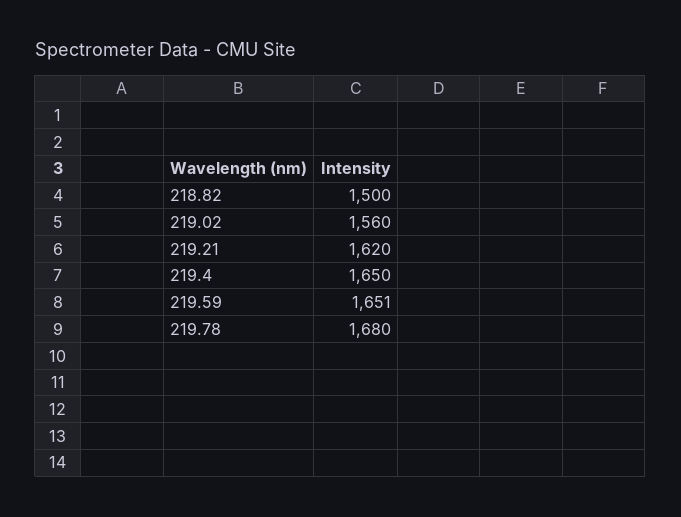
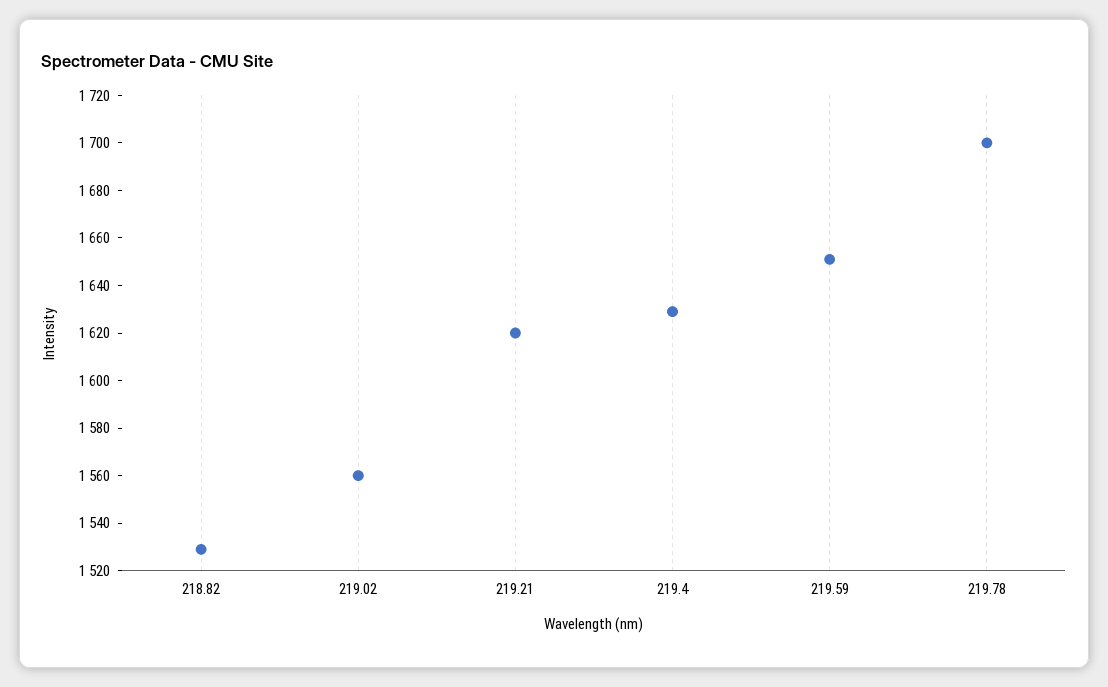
218.82: 1500 -> 1530
219.4: 1650 -> 1630
219.78: 1680 -> 1700

